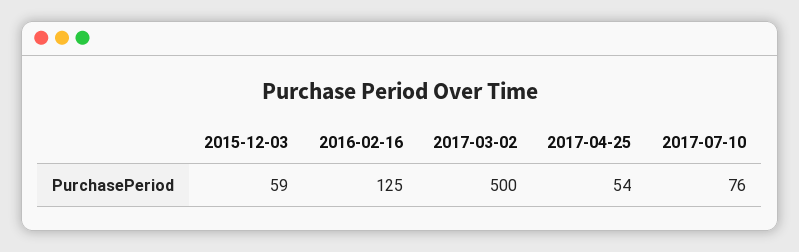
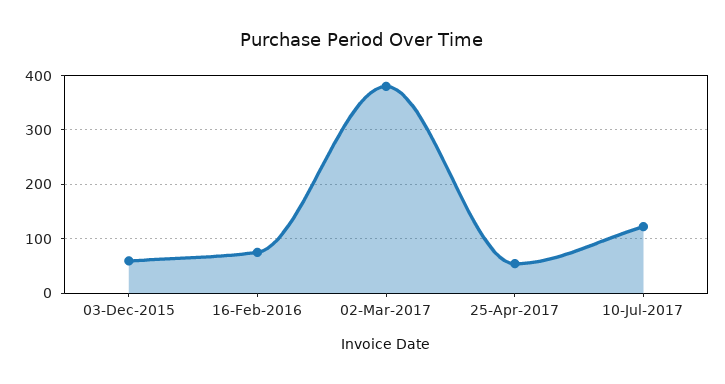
2016-02-16: 125 -> 80
2017-03-02: 500 -> 380
2017-07-10: 76 -> 120

